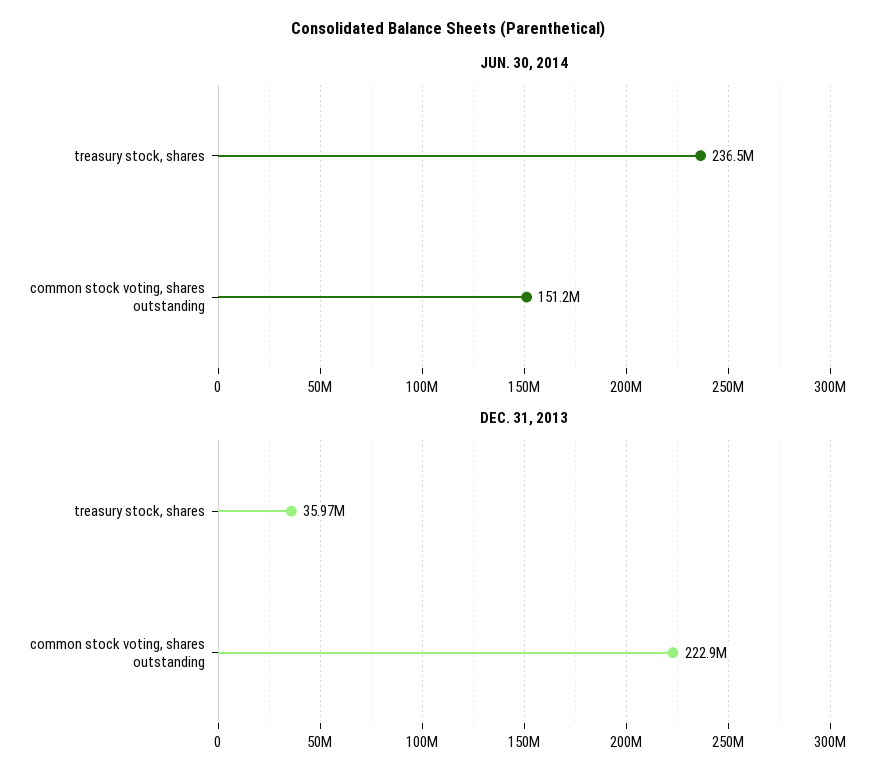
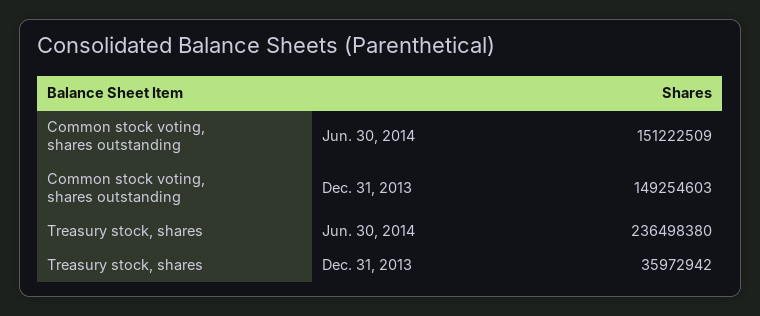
DEC. 31, 2013, common stock voting, shares outstanding: 222900000 -> 149254603

